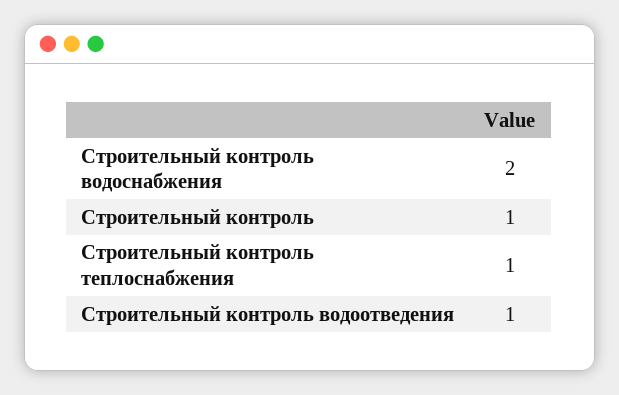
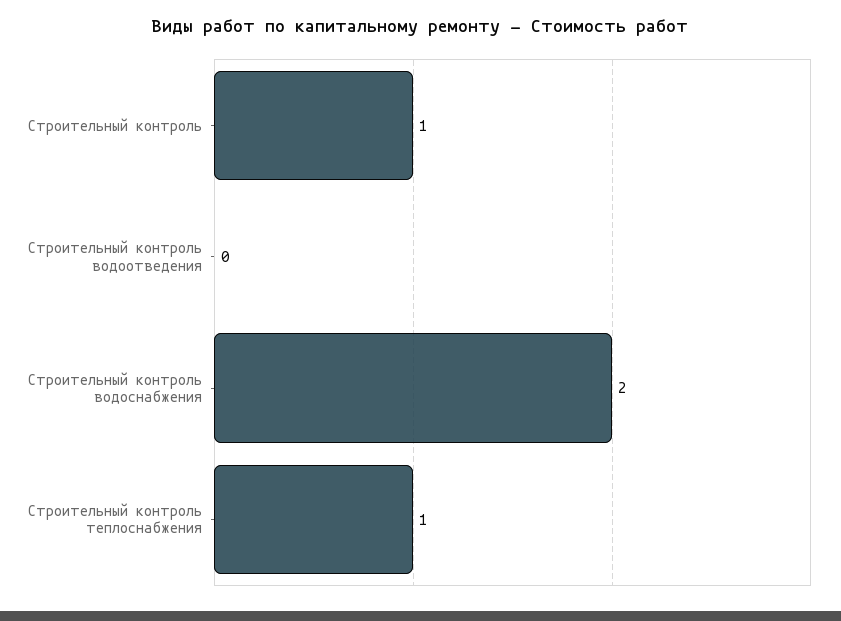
Строительный контроль водоотведения: 1 -> 0

